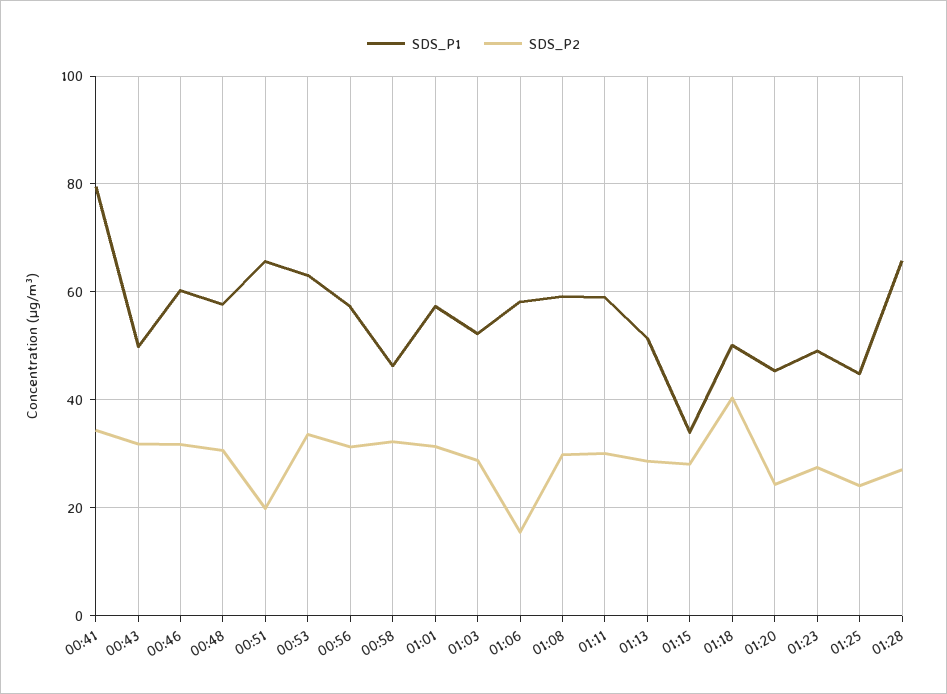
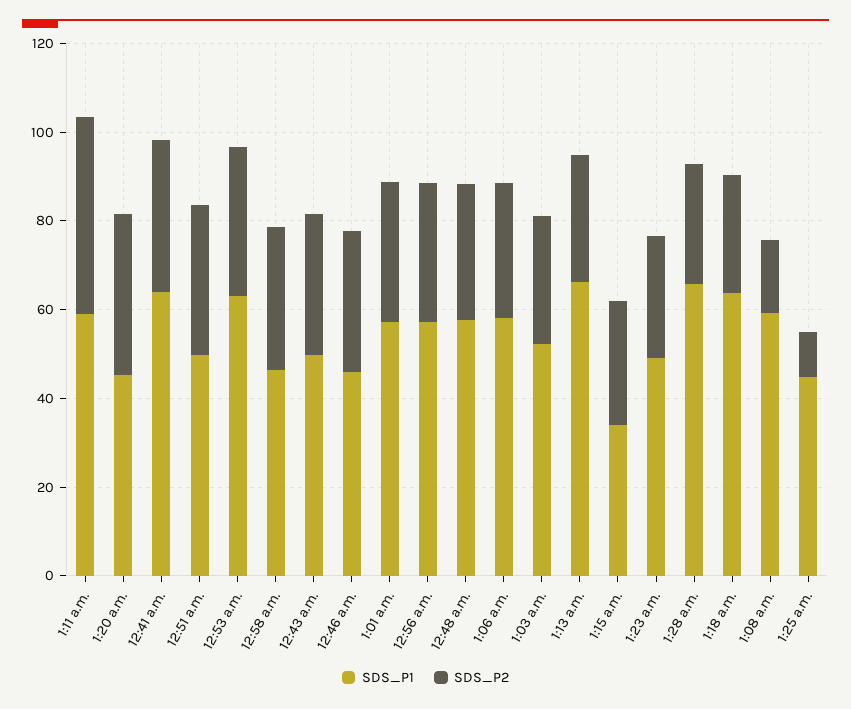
SDS_P1, 00:41: 80 -> 65
SDS_P1, 00:46: 60 -> 45
SDS_P1, 00:51: 66 -> 50
SDS_P2, 00:51: 20 -> 35
SDS_P2, 01:06: 16 -> 30
SDS_P2, 01:08: 30 -> 15
SDS_P2, 01:11: 30 -> 45
SDS_P1, 01:13: 52 -> 65
SDS_P1, 01:18: 50 -> 65
SDS_P2, 01:18: 40 -> 25
SDS_P2, 01:20: 24 -> 35
SDS_P2, 01:25: 24 -> 10

